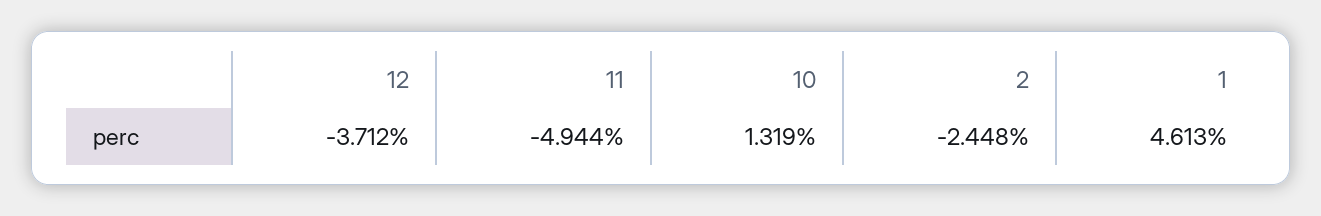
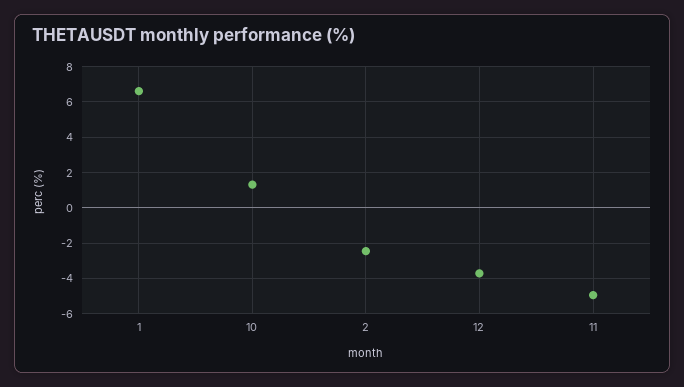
1: 4.613 -> 6.5

